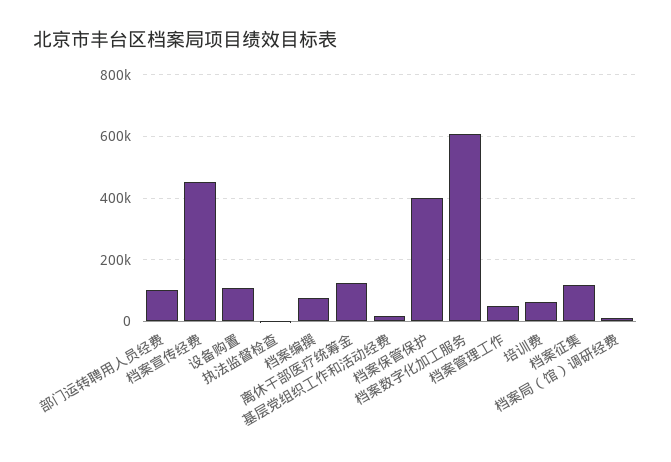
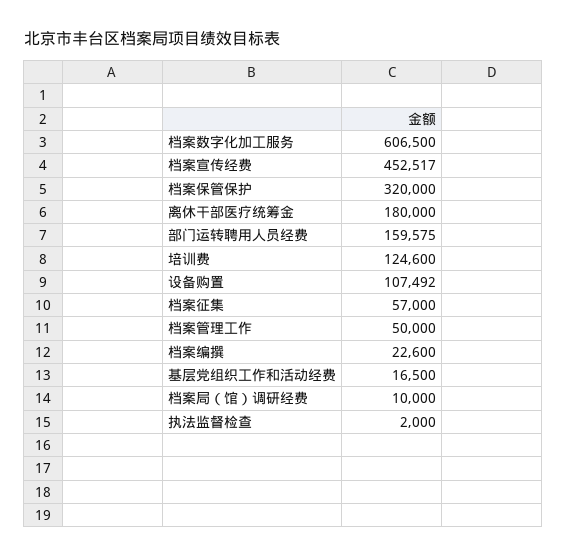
部门运转聘用人员经费: 100000 -> 159575
档案编撰: 80000 -> 22600
离休干部医疗统筹金: 120000 -> 180000
档案保管保护: 400000 -> 320000
培训费: 60000 -> 124600
档案征集: 120000 -> 57000

